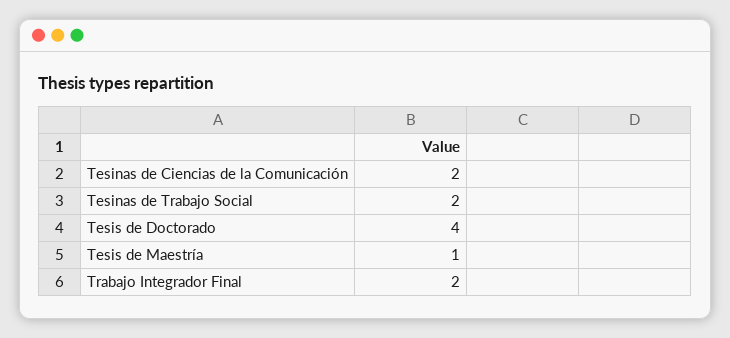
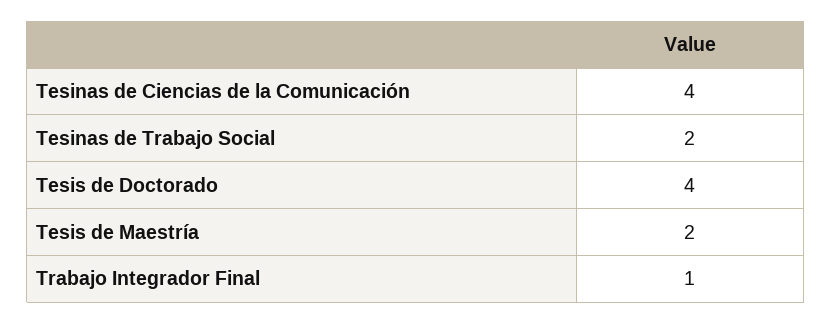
Tesinas de Ciencias de la Comunicación: 2 -> 4
Tesis de Maestría: 1 -> 2
Trabajo Integrador Final: 2 -> 1

